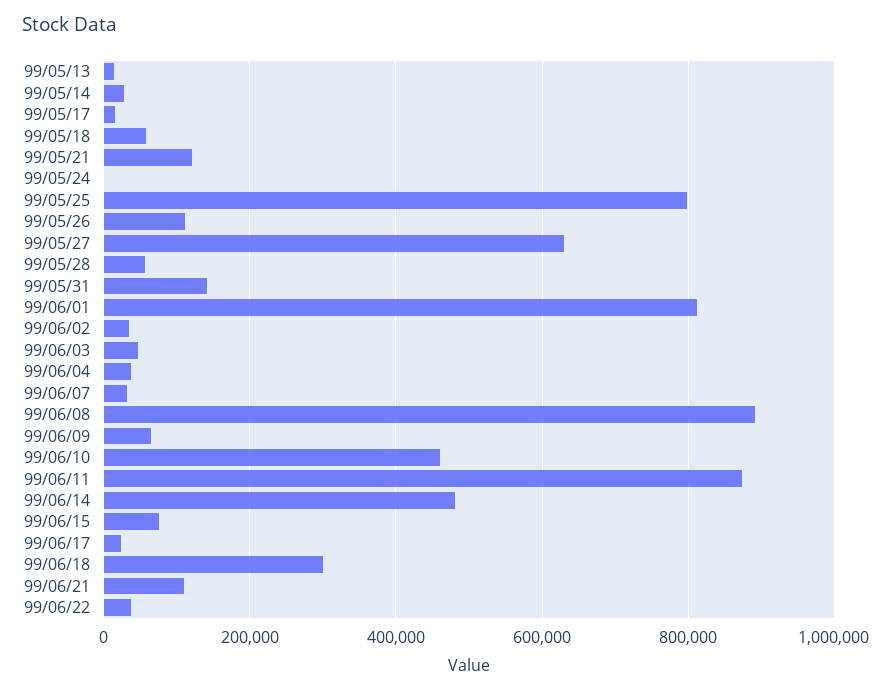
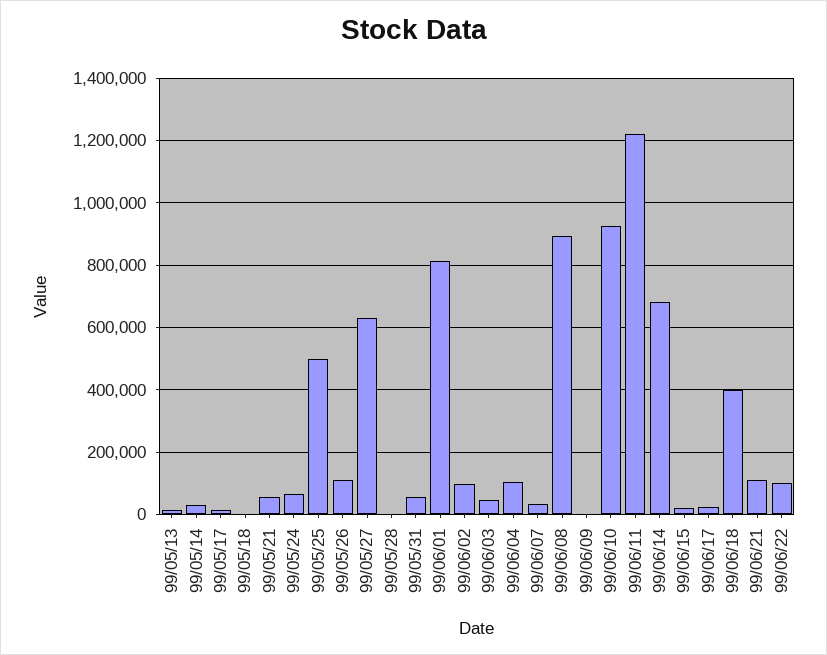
99/05/18: 60000 -> 0
99/05/21: 120000 -> 60000
99/05/24: 0 -> 60000
99/05/25: 800000 -> 500000
99/05/28: 60000 -> 0
99/05/31: 140000 -> 60000
99/06/02: 40000 -> 100000
99/06/04: 40000 -> 100000
99/06/09: 60000 -> 0
99/06/10: 460000 -> 920000
99/06/11: 880000 -> 1220000
99/06/14: 480000 -> 680000
99/06/15: 80000 -> 20000
99/06/18: 300000 -> 400000
99/06/22: 40000 -> 100000

